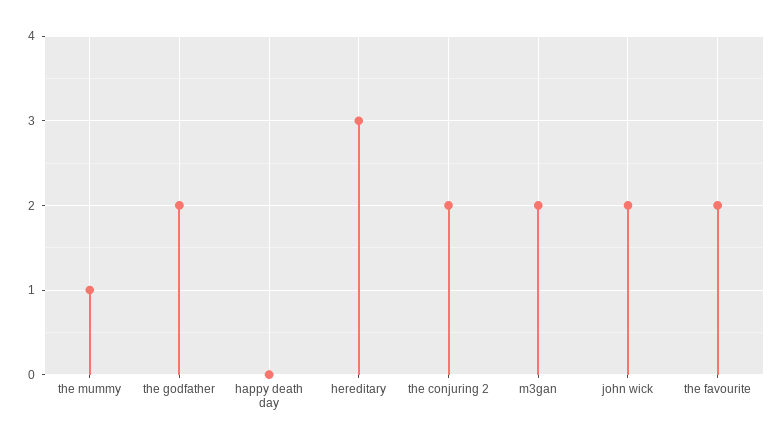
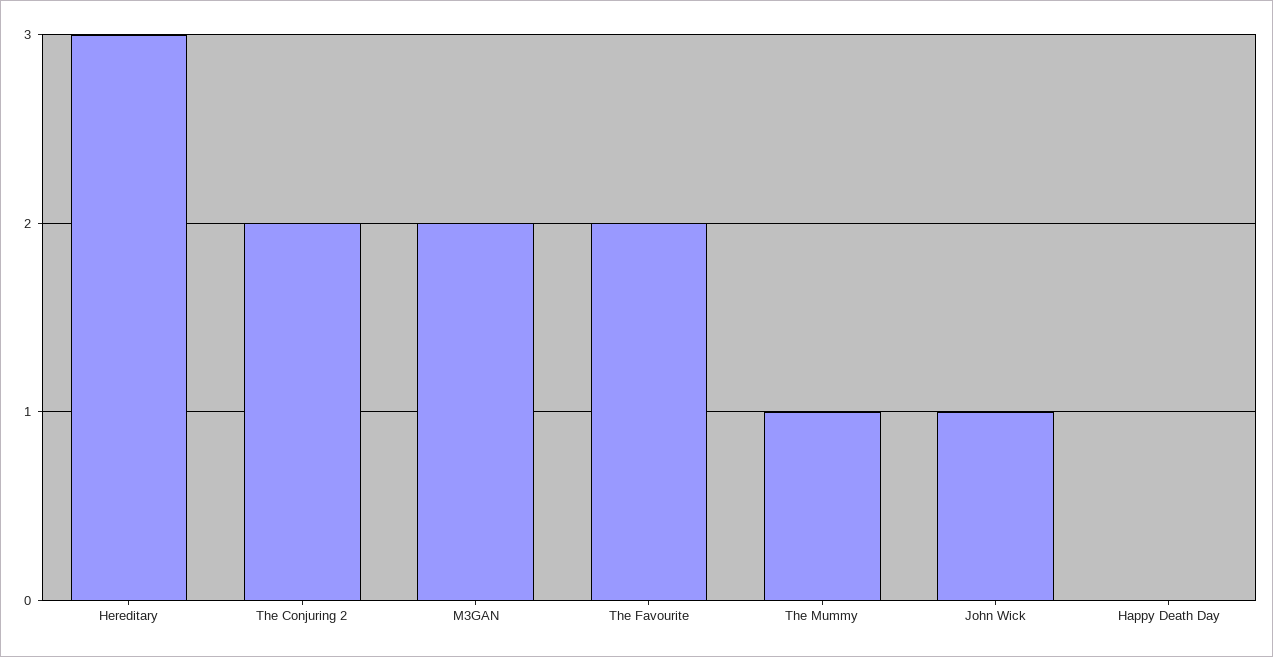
the godfather: 2 -> none
john wick: 2 -> 1

